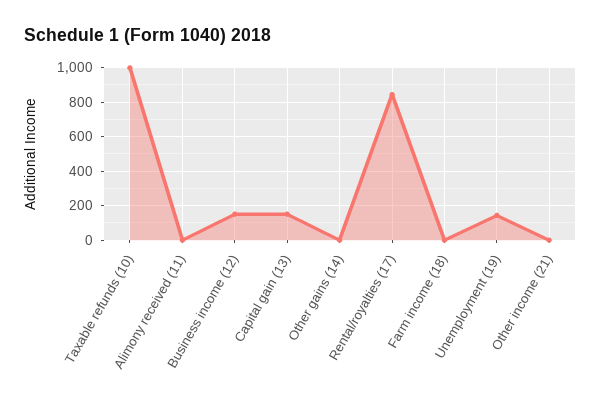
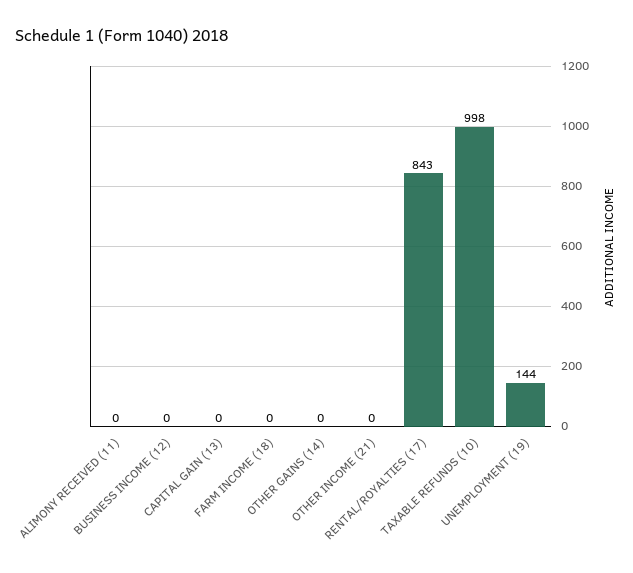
Business income (12): 150 -> 0
Capital gain (13): 150 -> 0

